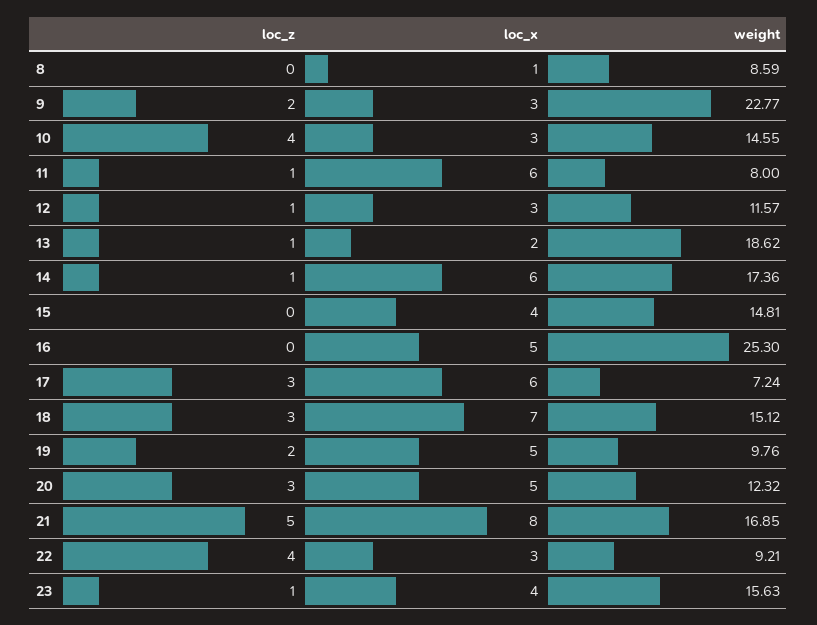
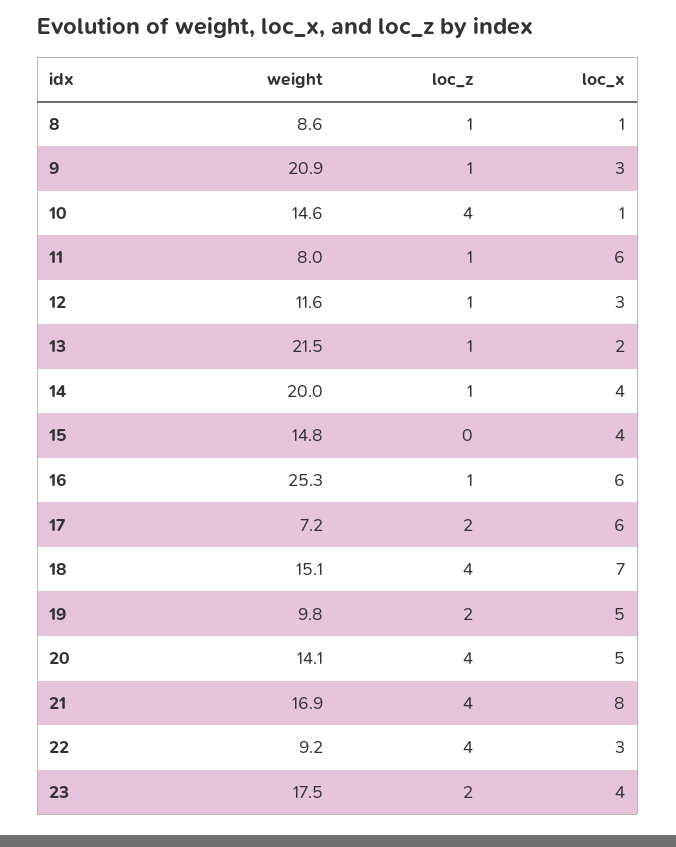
loc_z, 8: 0 -> 1
loc_z, 9: 2 -> 1
weight, 9: 22.77 -> 20.9
loc_x, 10: 3 -> 1
weight, 13: 18.62 -> 21.5
loc_x, 14: 6 -> 4
weight, 14: 17.36 -> 20
loc_z, 16: 0 -> 1
loc_x, 16: 5 -> 6
loc_z, 17: 3 -> 2
loc_z, 18: 3 -> 4
loc_z, 20: 3 -> 4
weight, 20: 12.32 -> 14.1
loc_z, 21: 5 -> 4
loc_z, 23: 1 -> 2
weight, 23: 15.63 -> 17.5

